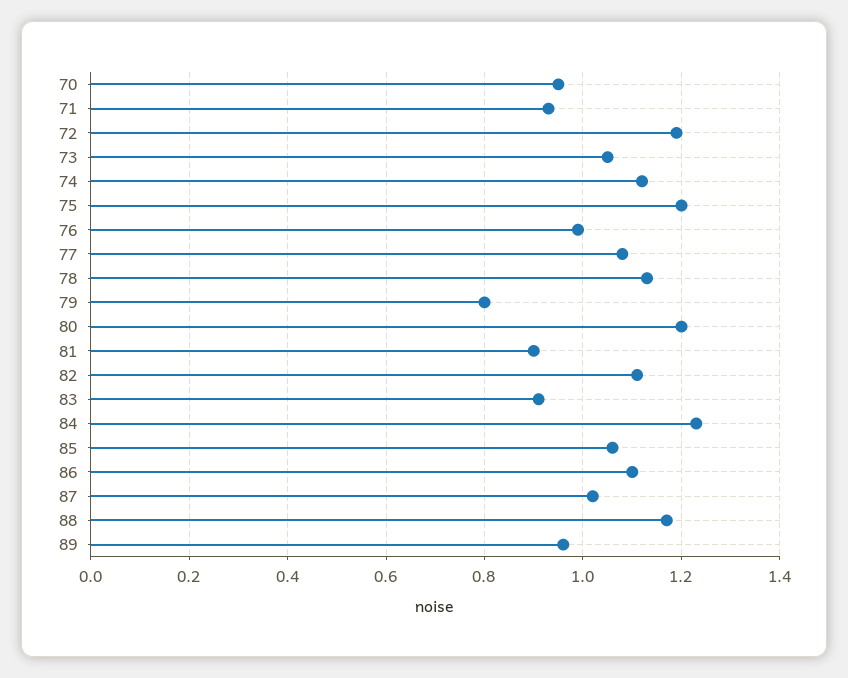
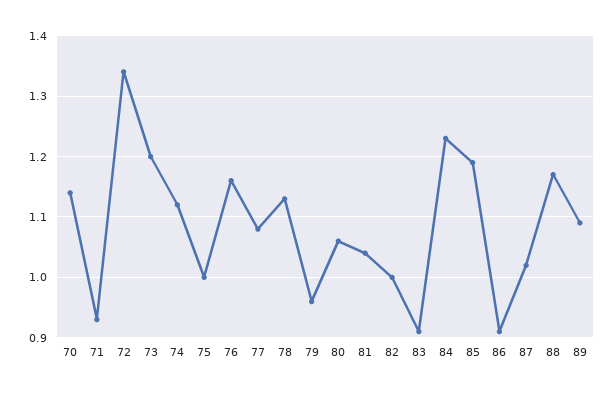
70: 0.95 -> 1.14
72: 1.2 -> 1.34
73: 1.05 -> 1.2
75: 1.2 -> 1
76: 1 -> 1.16
79: 0.8 -> 0.96
80: 1.2 -> 1.06
81: 0.9 -> 1.04
82: 1.1 -> 1
85: 1.05 -> 1.19
86: 1.1 -> 0.91
89: 0.95 -> 1.09

